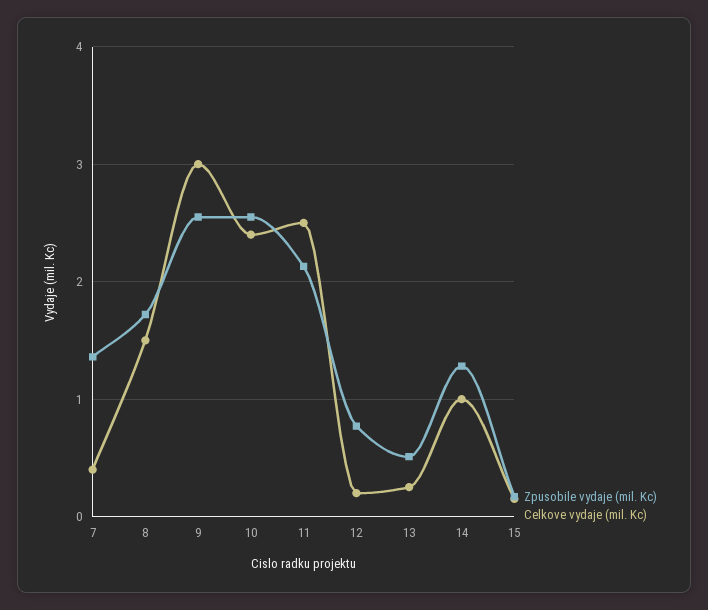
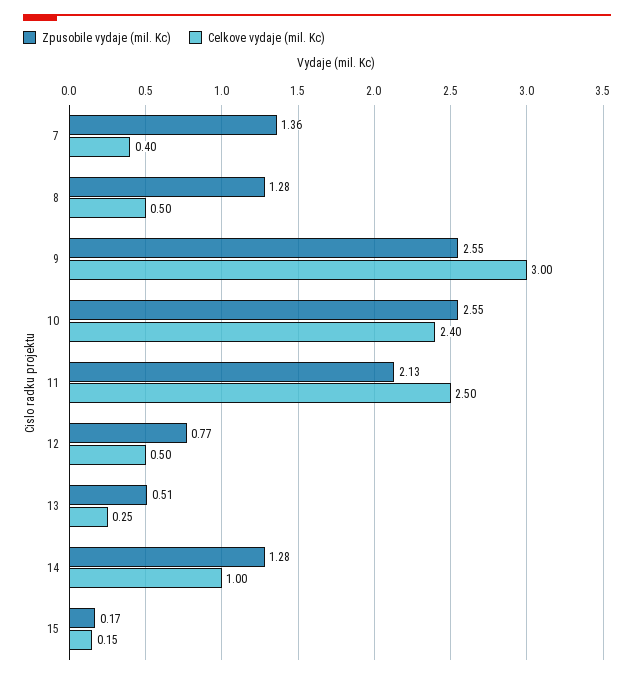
Zpusobile vydaje (mil. Kc), 8: 1.7 -> 1.28
Celkove vydaje (mil. Kc), 8: 1.5 -> 0.5
Celkove vydaje (mil. Kc), 12: 0.2 -> 0.5

